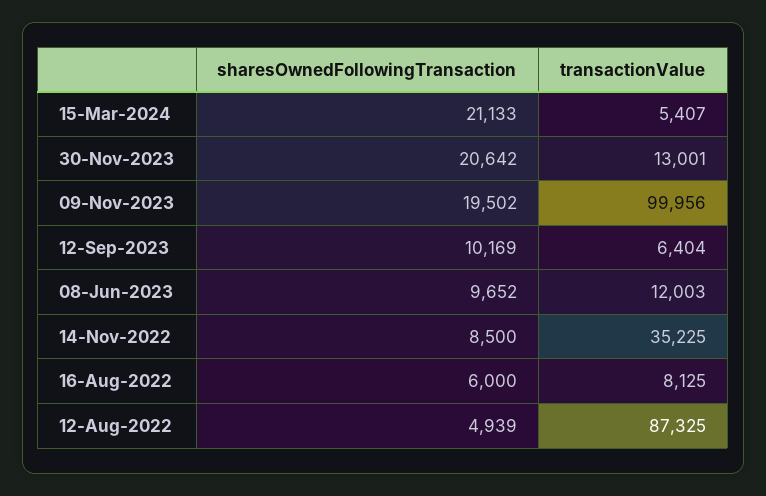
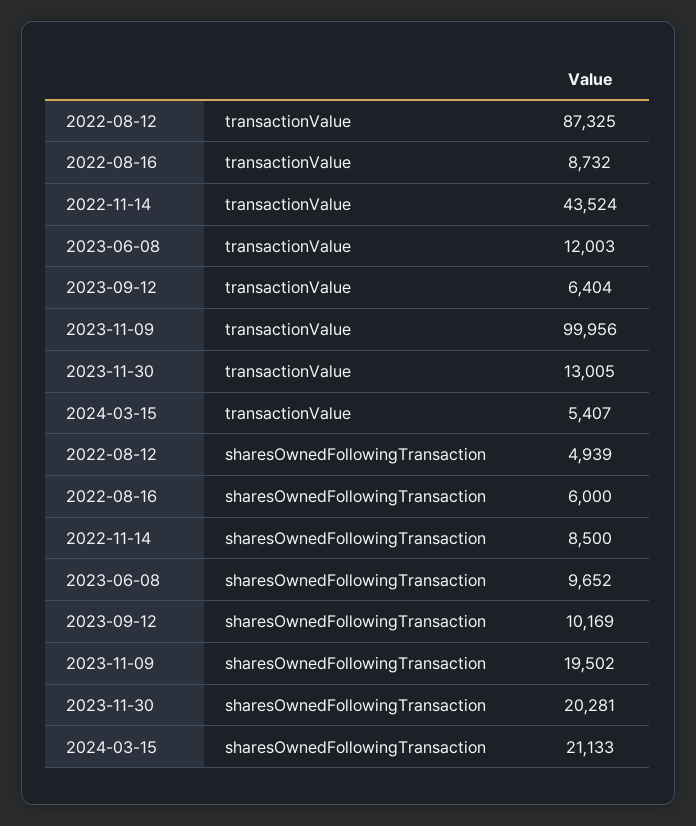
sharesOwnedFollowingTransaction, 30-Nov-2023: 20642 -> 20281
transactionValue, 30-Nov-2023: 13001 -> 13005
transactionValue, 14-Nov-2022: 35225 -> 43524
transactionValue, 16-Aug-2022: 8125 -> 8732

